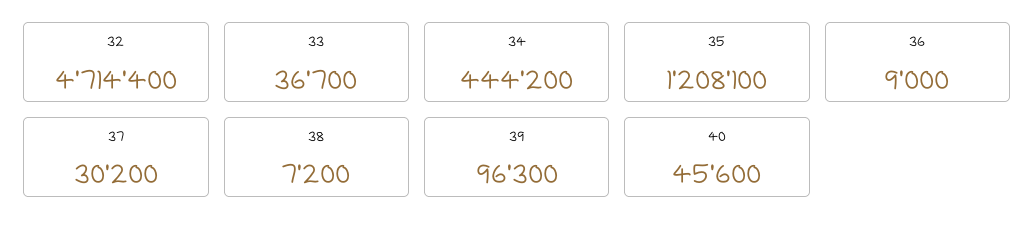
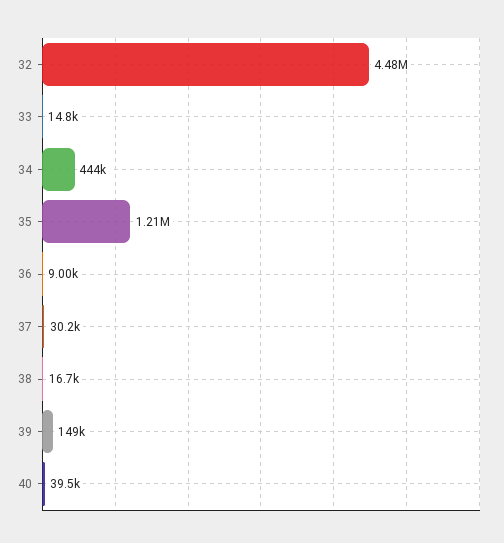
32: 4714400 -> 4480000
33: 36700 -> 14800
38: 7200 -> 16700
39: 96300 -> 149000
40: 45600 -> 39500

